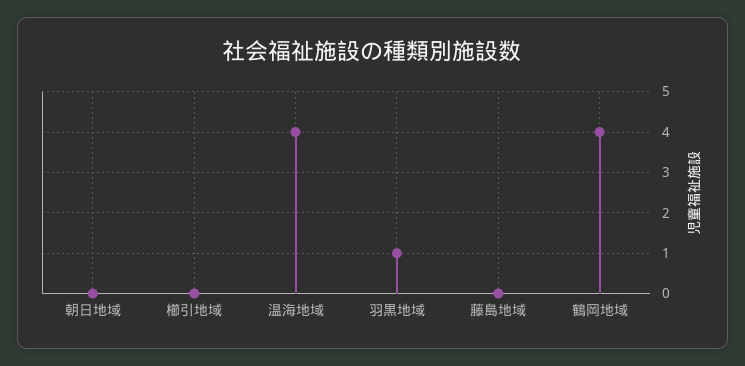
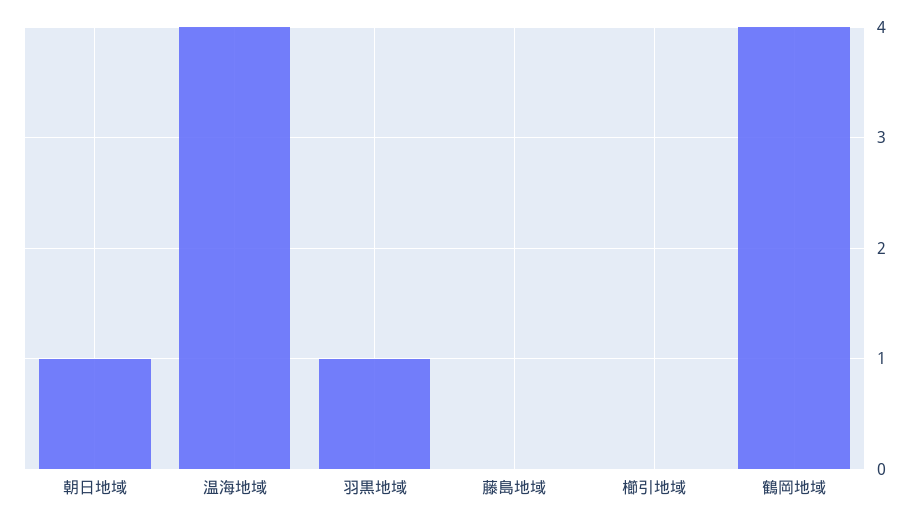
朝日地域: 0 -> 1

